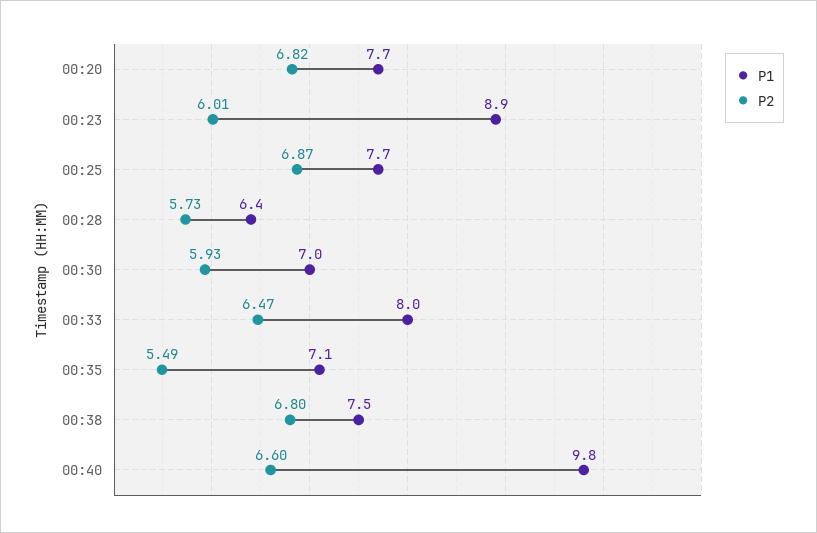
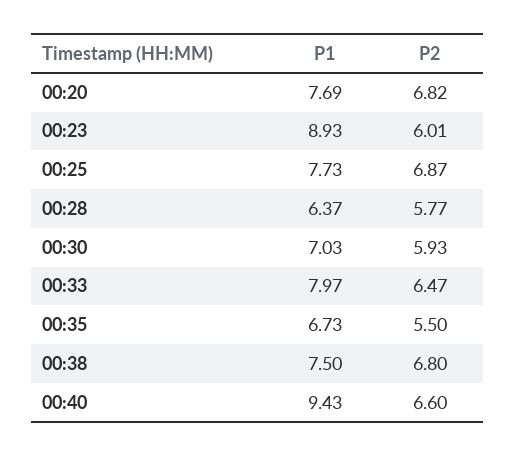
P2, 00:28: 5.73 -> 5.77
P1, 00:35: 7.1 -> 6.73
P2, 00:35: 5.49 -> 5.5
P1, 00:40: 9.8 -> 9.43

